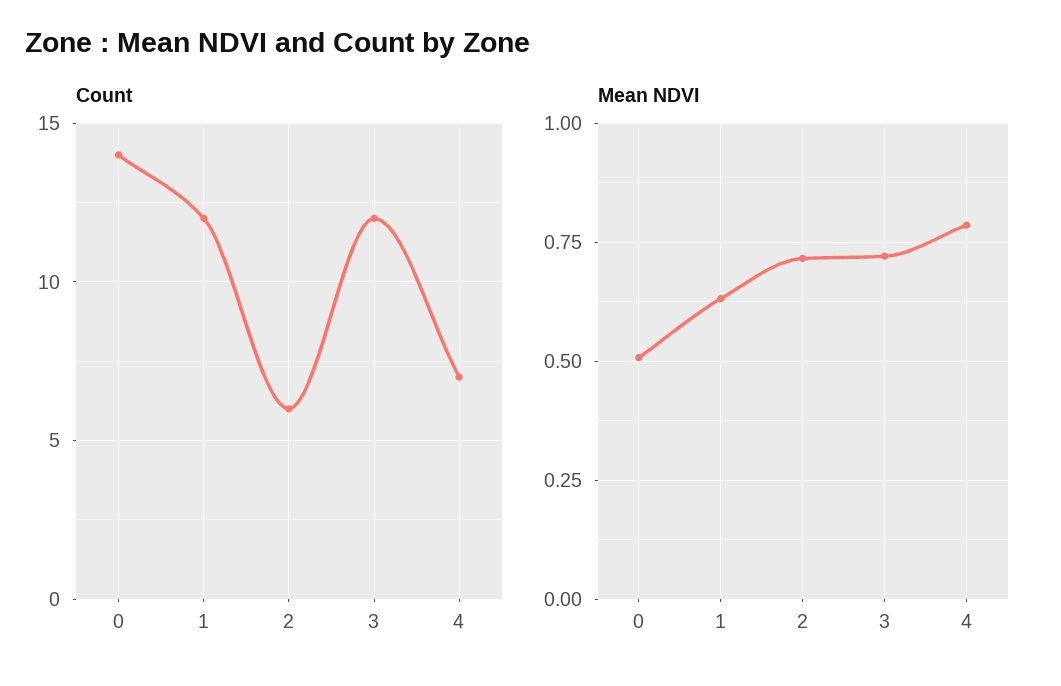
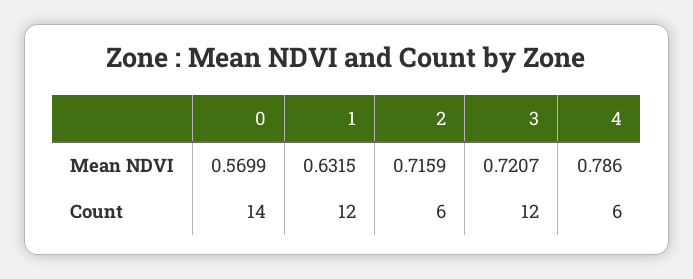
Count, 4: 7 -> 6
Mean NDVI, 0: 0.5 -> 0.5699

